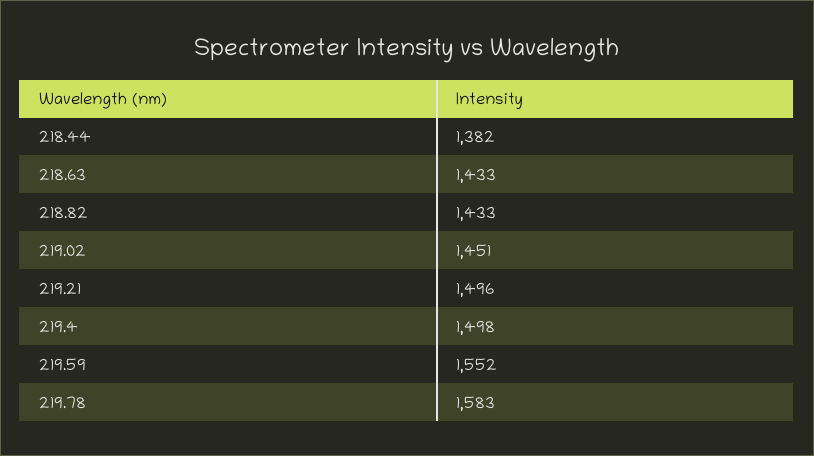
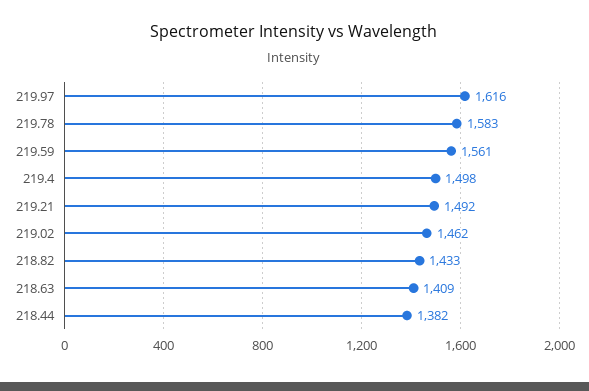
218.63: 1433 -> 1409
219.02: 1451 -> 1462
219.21: 1496 -> 1492
219.59: 1552 -> 1561
219.97: none -> 1616

